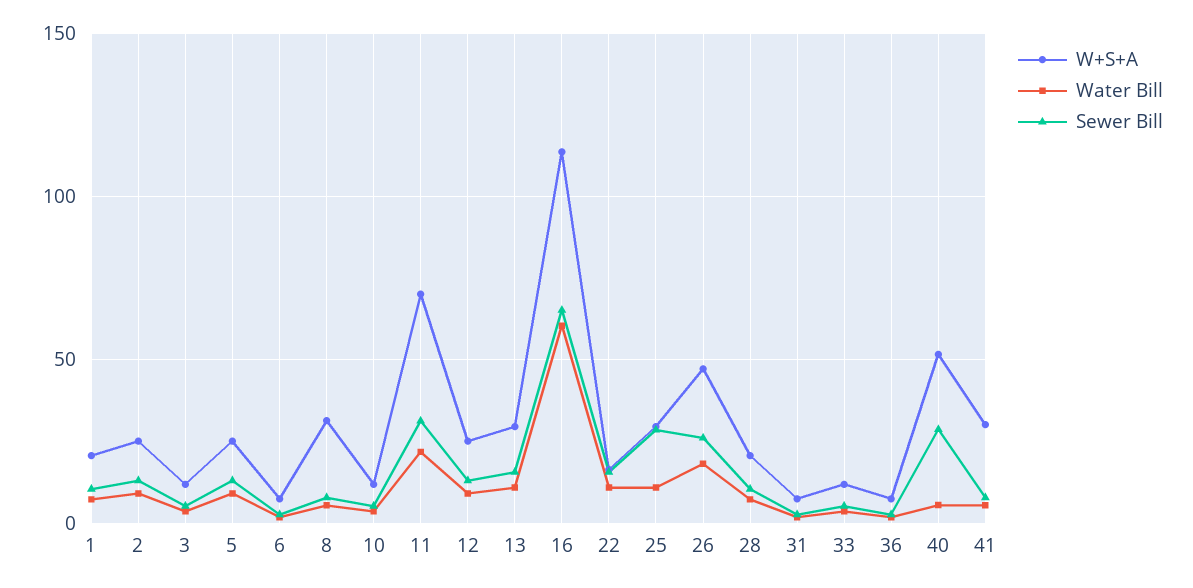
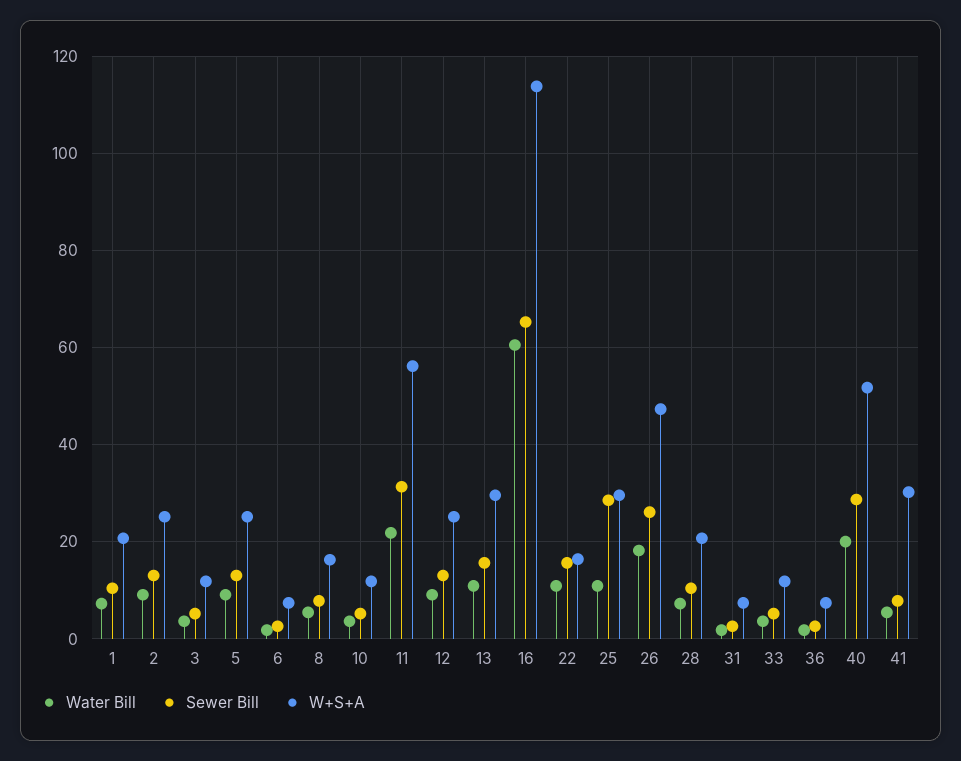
W+S+A, 8: 30 -> 16
W+S+A, 11: 70 -> 56
Water Bill, 40: 5 -> 20

